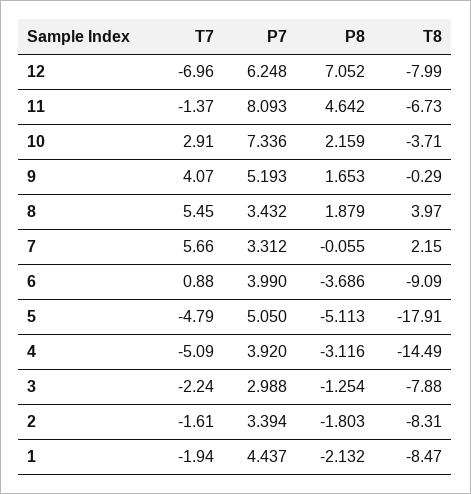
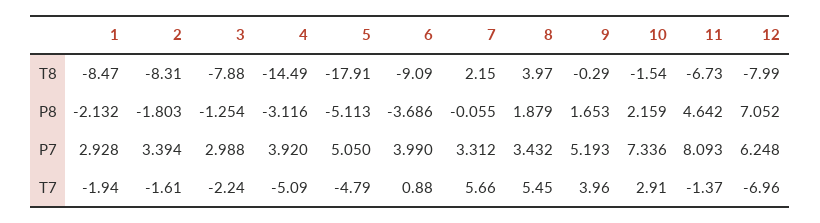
T8, 10: -3.71 -> -1.54
T7, 9: 4.07 -> 3.96
P7, 1: 4.437 -> 2.928

